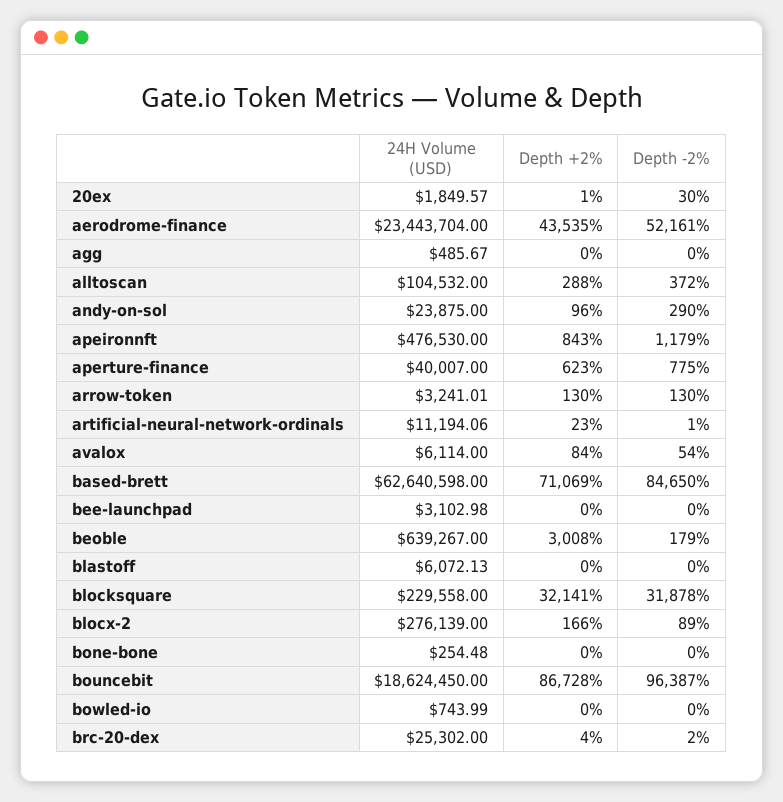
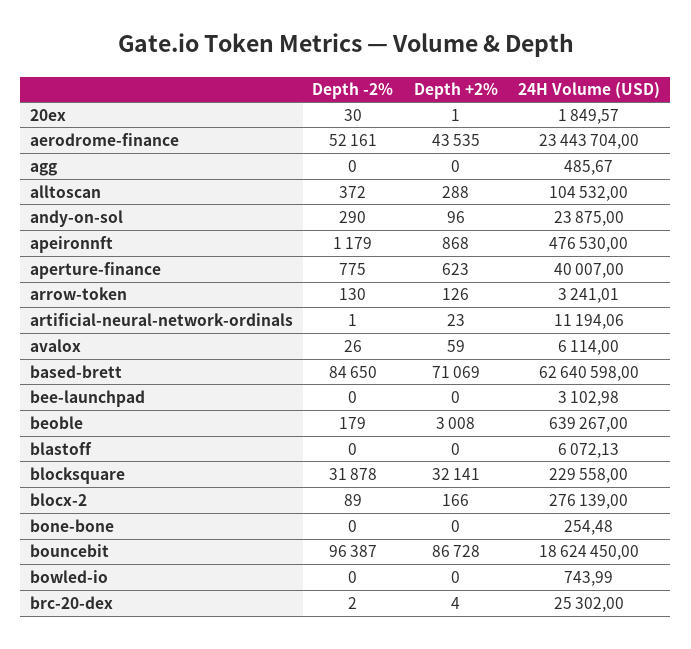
Depth +2%, apeironnft: 843 -> 868
Depth +2%, arrow-token: 130 -> 126
Depth +2%, avalox: 84 -> 59
Depth -2%, avalox: 54 -> 26

